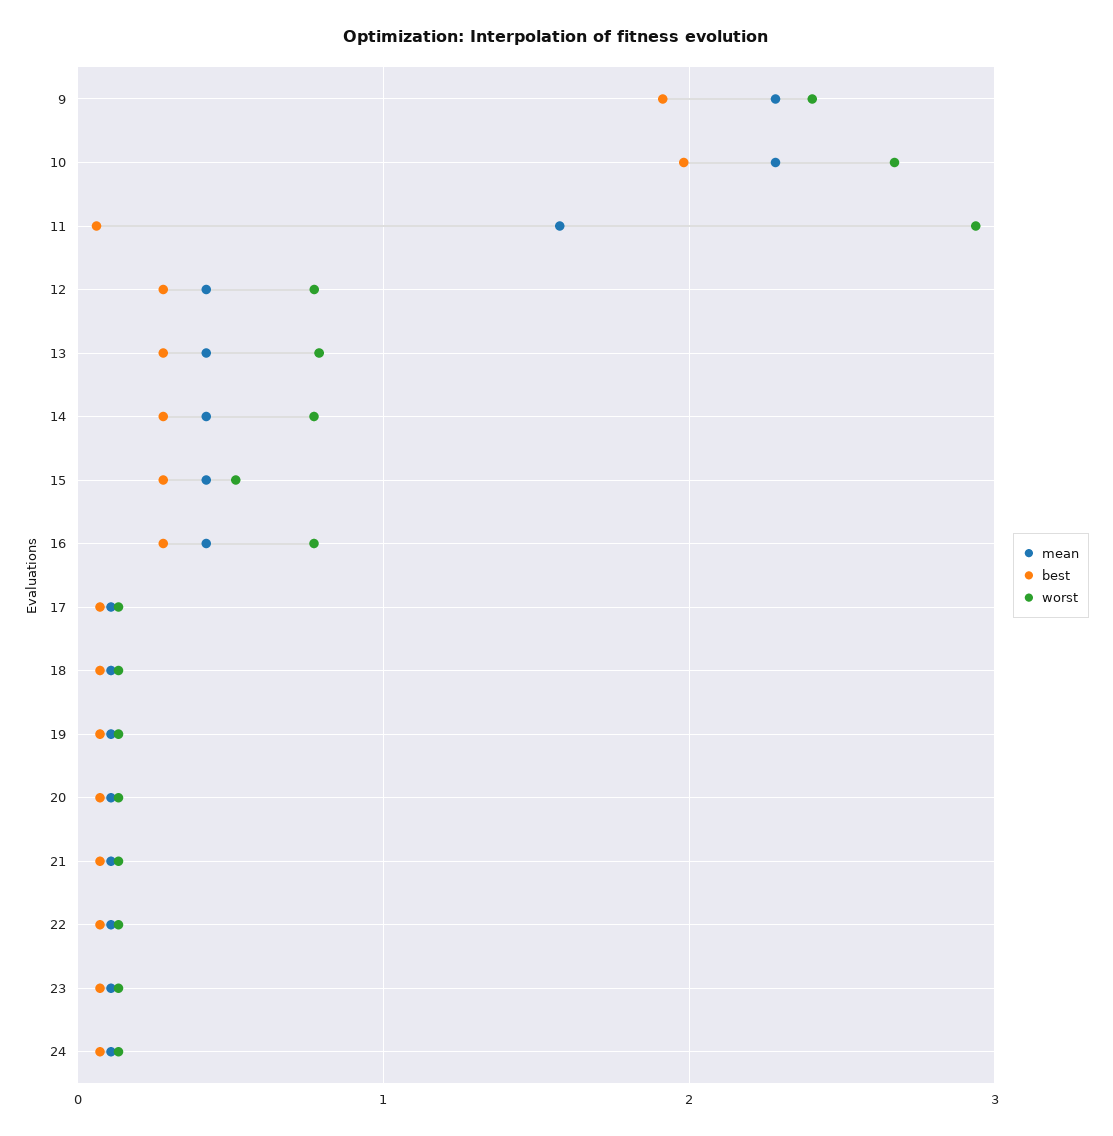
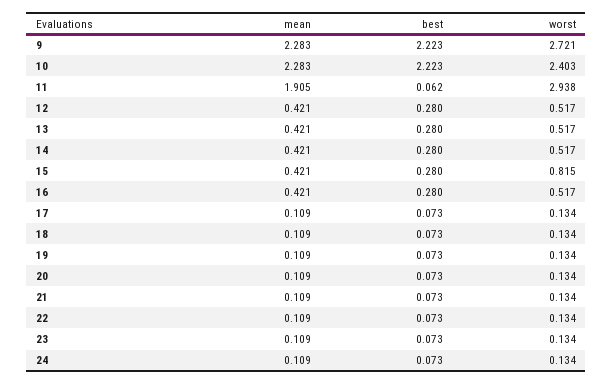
best, 9: 1.9 -> 2.223
worst, 9: 2.4 -> 2.721
best, 10: 2 -> 2.223
worst, 10: 2.7 -> 2.403
mean, 11: 1.6 -> 1.905
worst, 12: 0.8 -> 0.517
worst, 13: 0.8 -> 0.517
worst, 14: 0.8 -> 0.517
worst, 15: 0.5 -> 0.815
worst, 16: 0.8 -> 0.517

